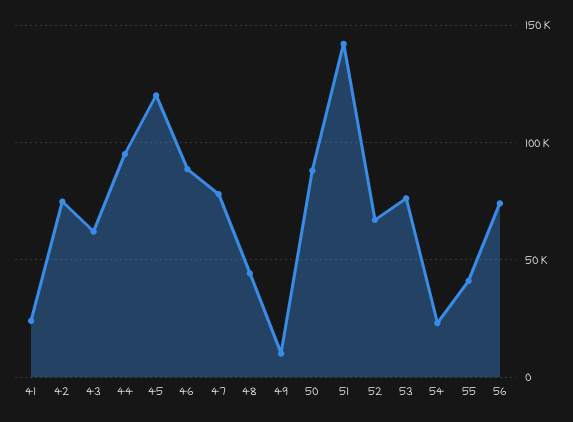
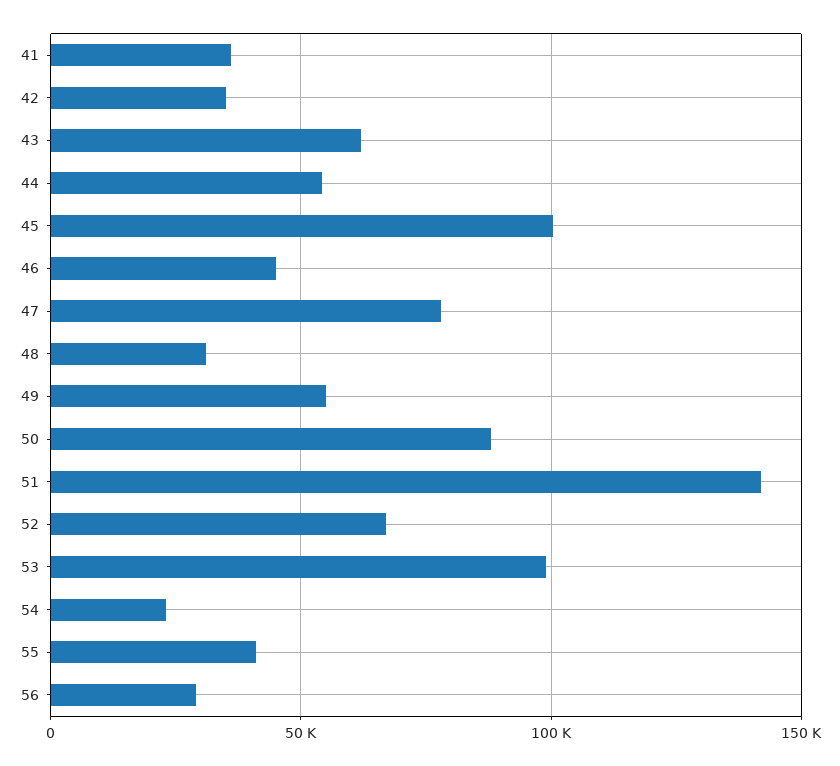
41: 25000 -> 35000
42: 75000 -> 35000
44: 95000 -> 55000
45: 120000 -> 100000
46: 90000 -> 45000
48: 45000 -> 30000
49: 10000 -> 55000
53: 75000 -> 100000
56: 75000 -> 30000

